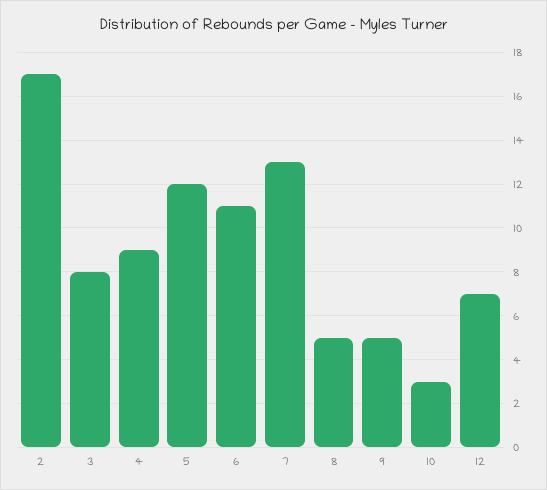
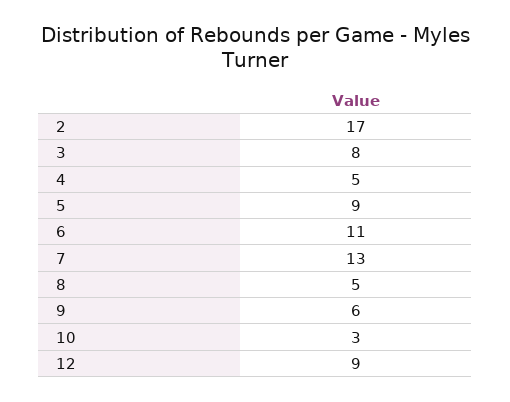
4: 9 -> 5
5: 12 -> 9
9: 5 -> 6
12: 7 -> 9

